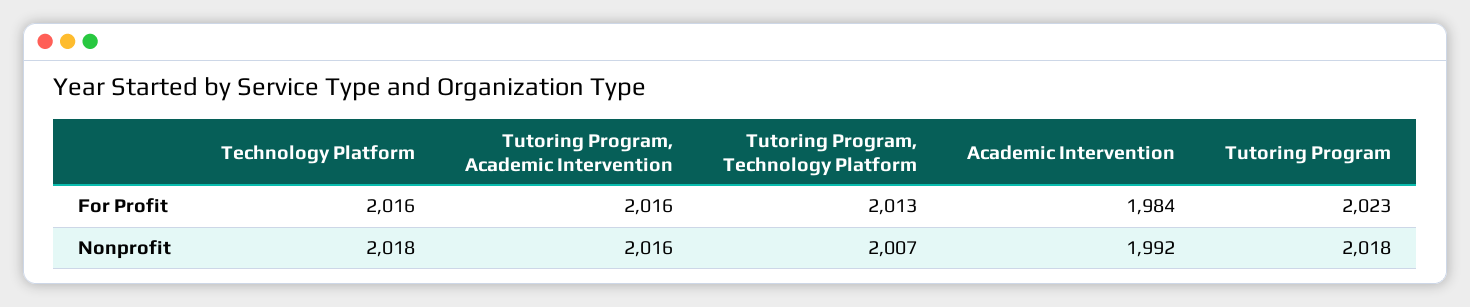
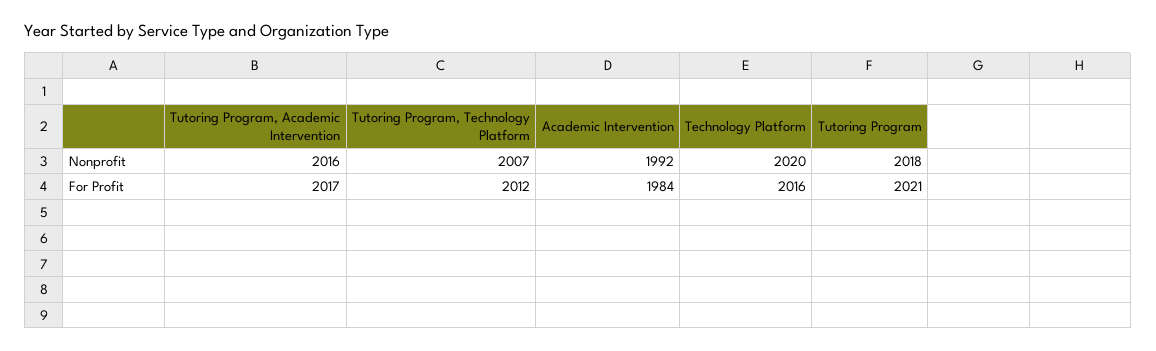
Tutoring Program, Academic Intervention, For Profit: 2016 -> 2017
Tutoring Program, Technology Platform, For Profit: 2013 -> 2012
Tutoring Program, For Profit: 2023 -> 2021
Technology Platform, Nonprofit: 2018 -> 2020

